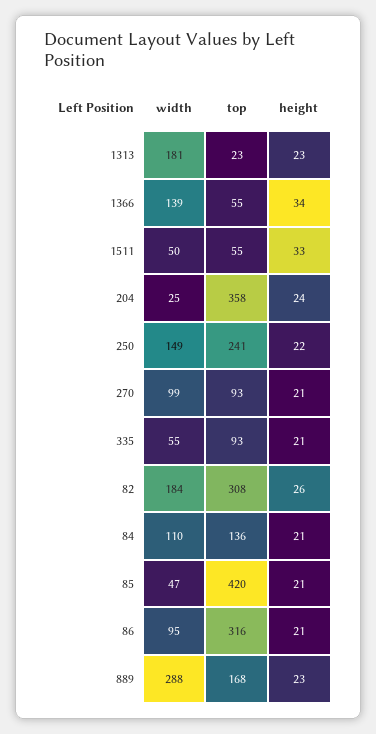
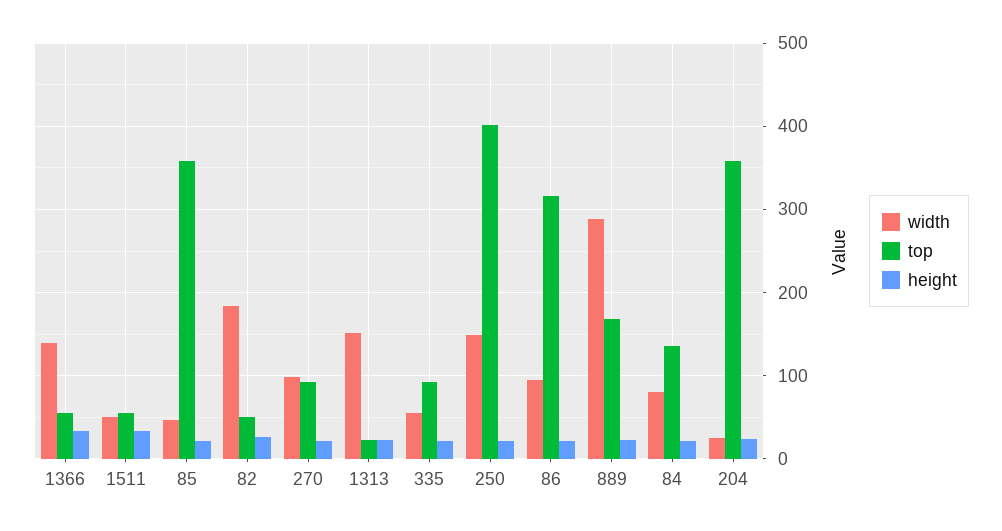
width, 1313: 181 -> 150
top, 250: 241 -> 400
top, 82: 308 -> 50
width, 84: 110 -> 80
top, 85: 420 -> 360

